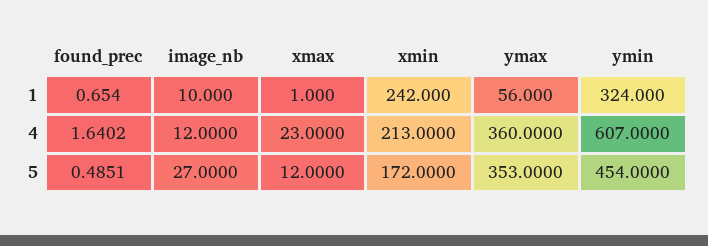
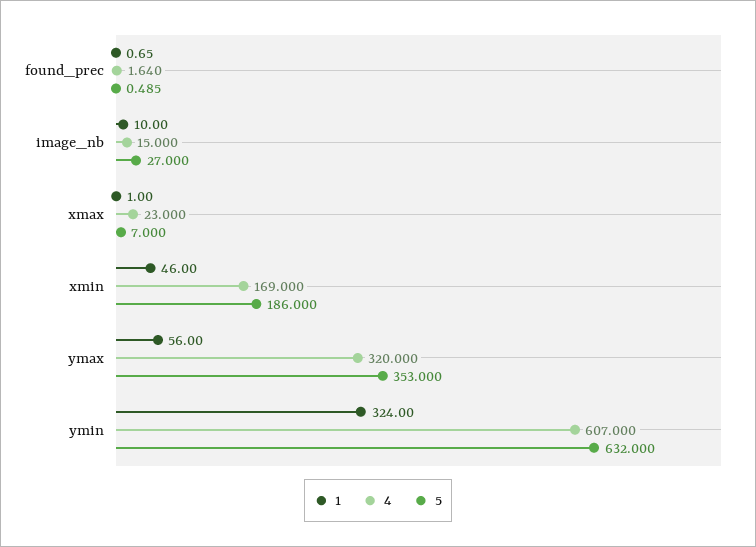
1, xmin: 242 -> 46
4, image_nb: 12 -> 15
4, xmin: 213 -> 169
4, ymax: 360 -> 320
5, xmax: 12 -> 7
5, xmin: 172 -> 186
5, ymin: 454 -> 632

